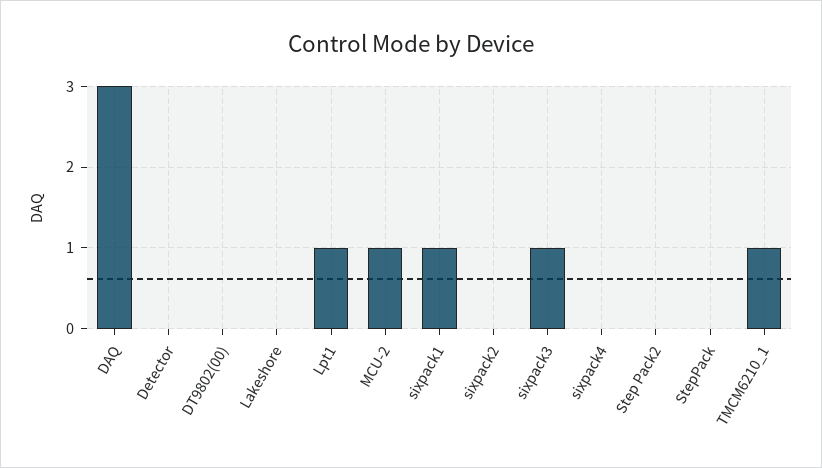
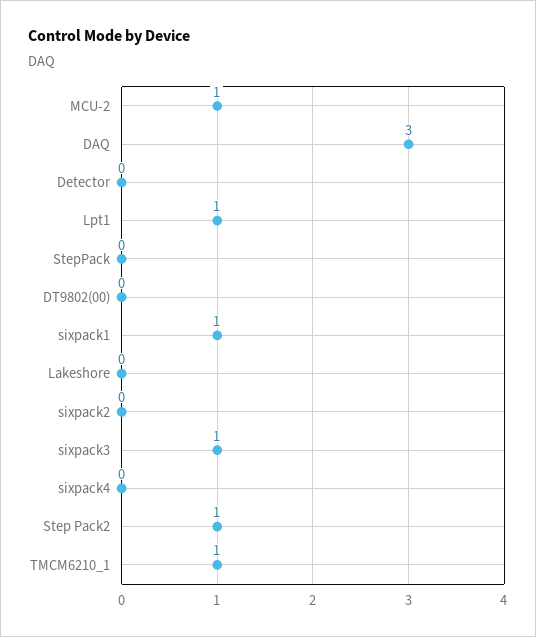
Step Pack2: 0 -> 1

